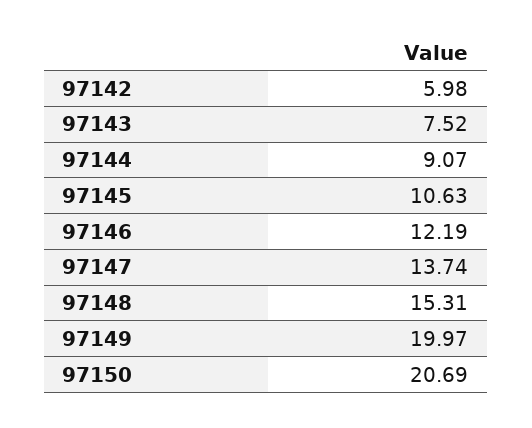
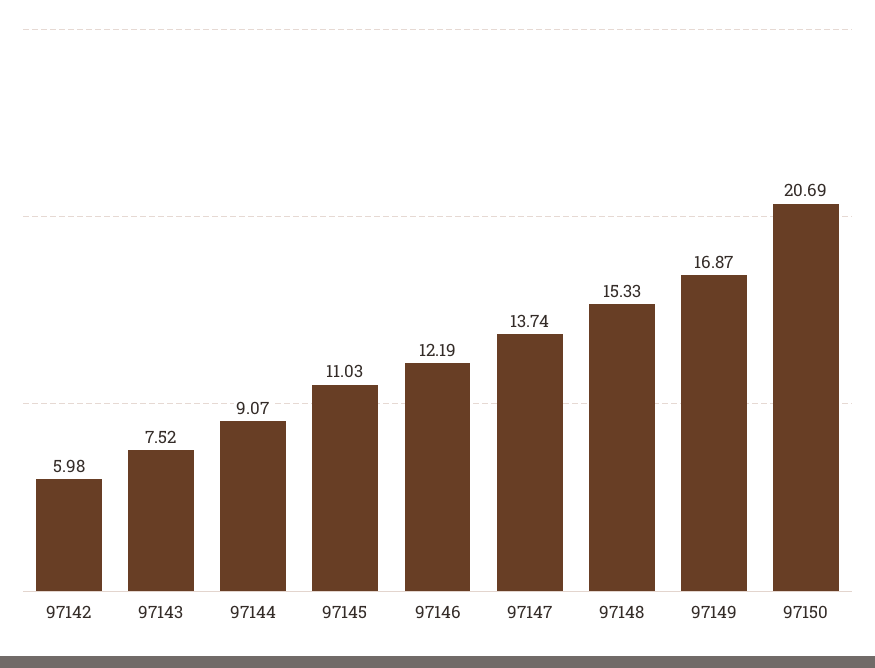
97145: 10.63 -> 11.03
97148: 15.31 -> 15.33
97149: 19.97 -> 16.87

